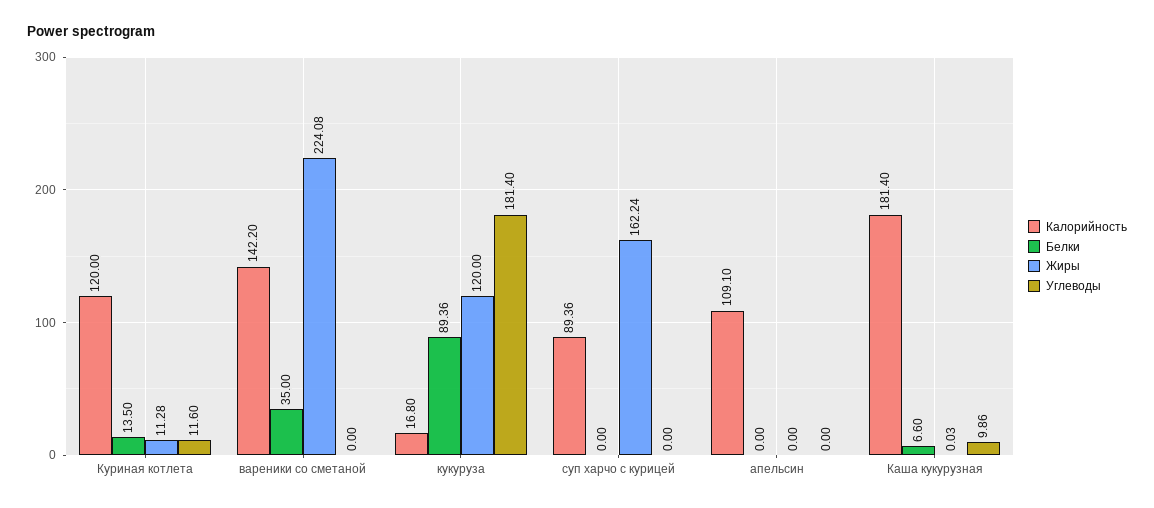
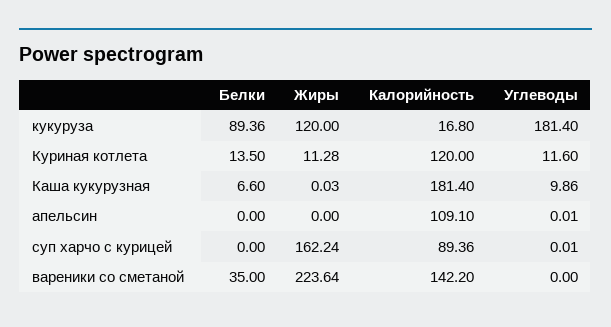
Жиры, вареники со сметаной: 224.08 -> 223.64
Углеводы, суп харчо с курицей: 0 -> 0.01
Углеводы, апельсин: 0 -> 0.01

